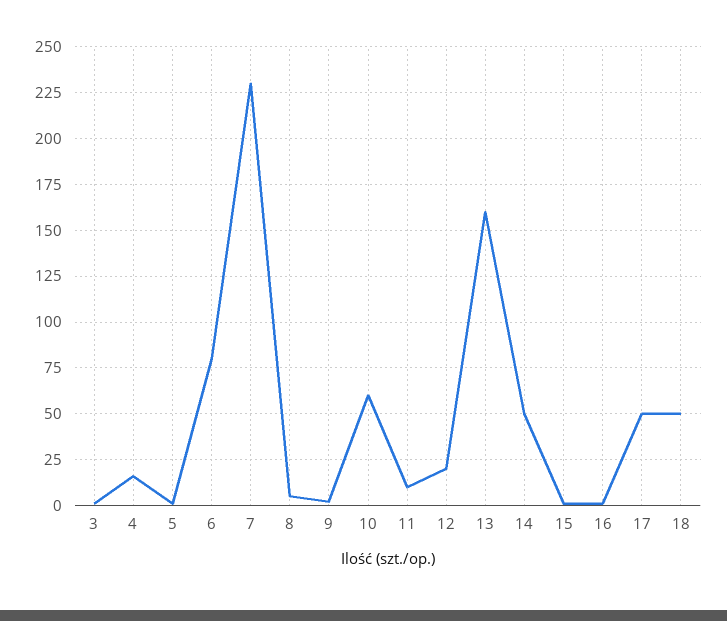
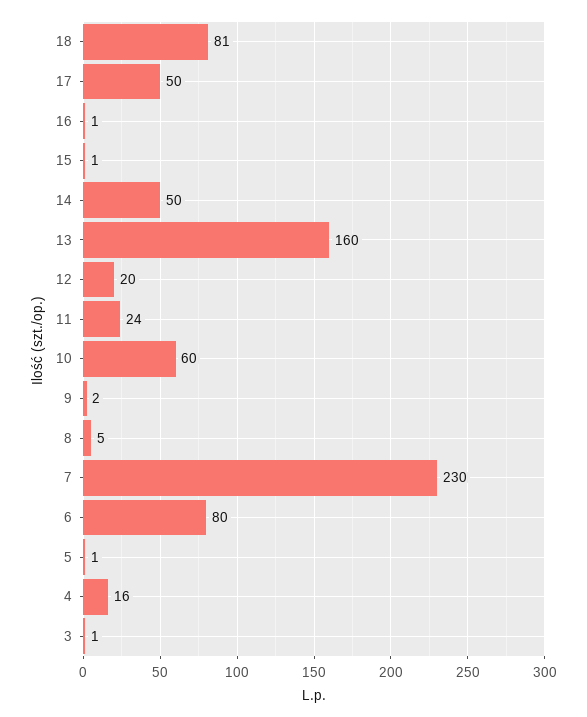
11: 10 -> 24
18: 50 -> 81

